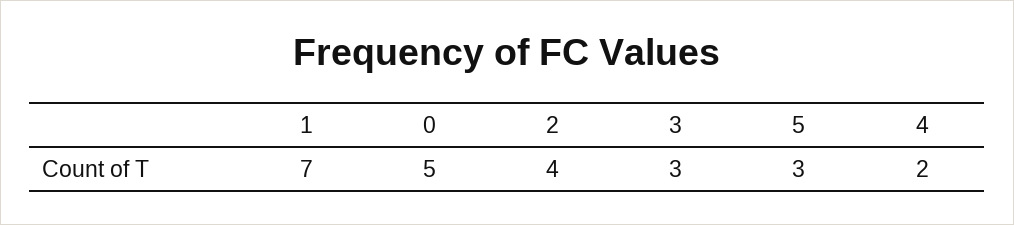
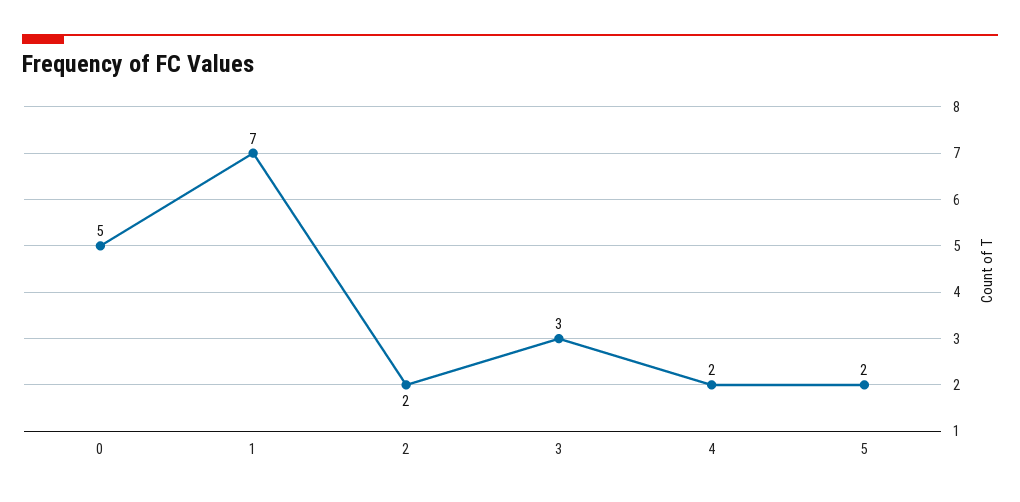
2: 4 -> 2
5: 3 -> 2

